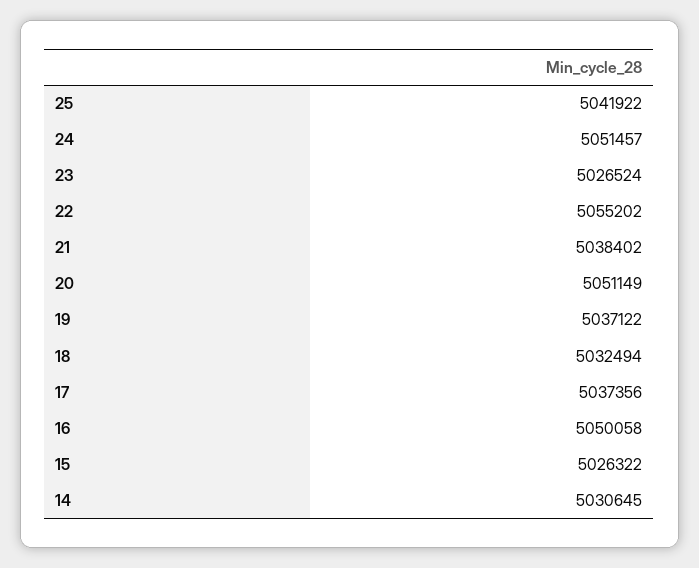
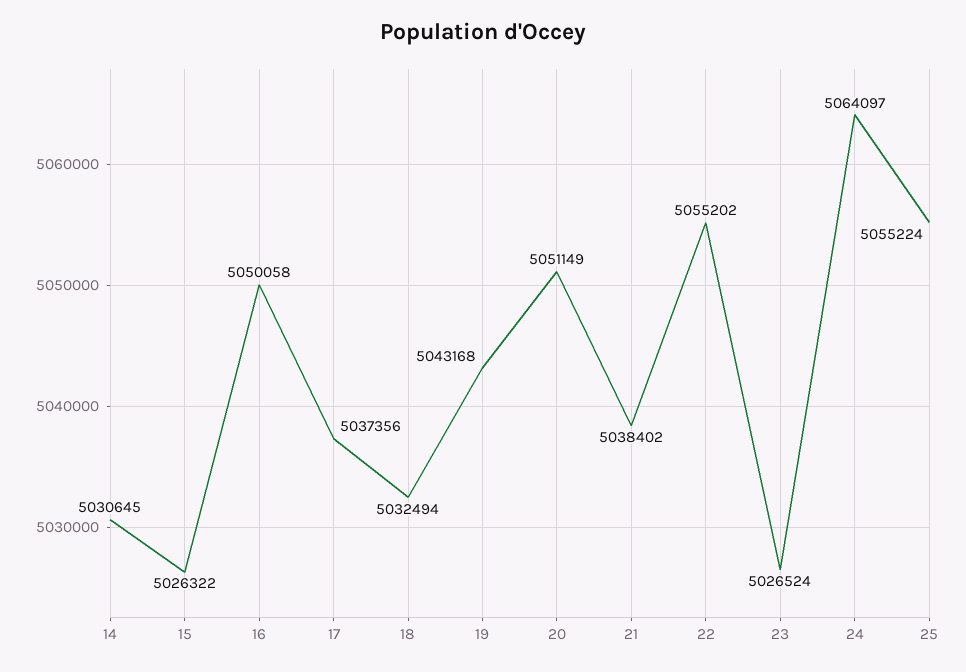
25: 5041922 -> 5055224
24: 5051457 -> 5064097
19: 5037122 -> 5043168

